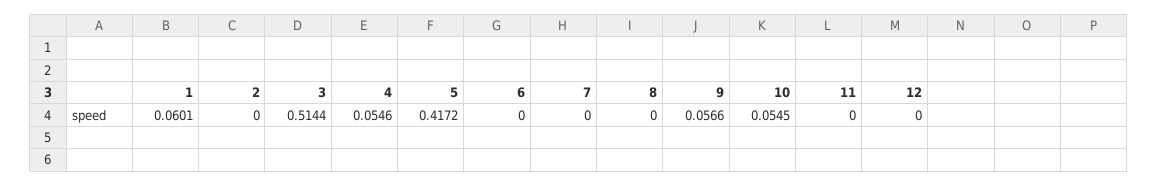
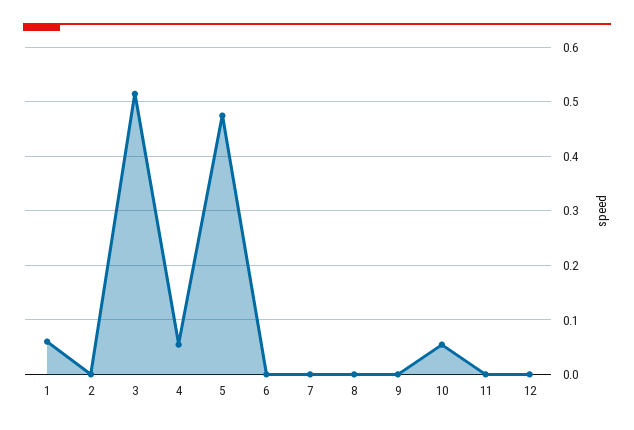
5: 0.4172 -> 0.48
9: 0.0566 -> 0

